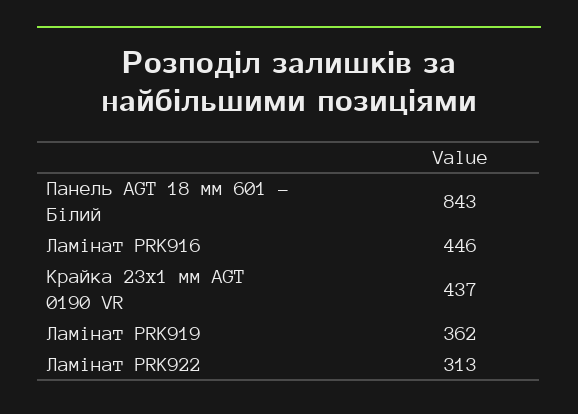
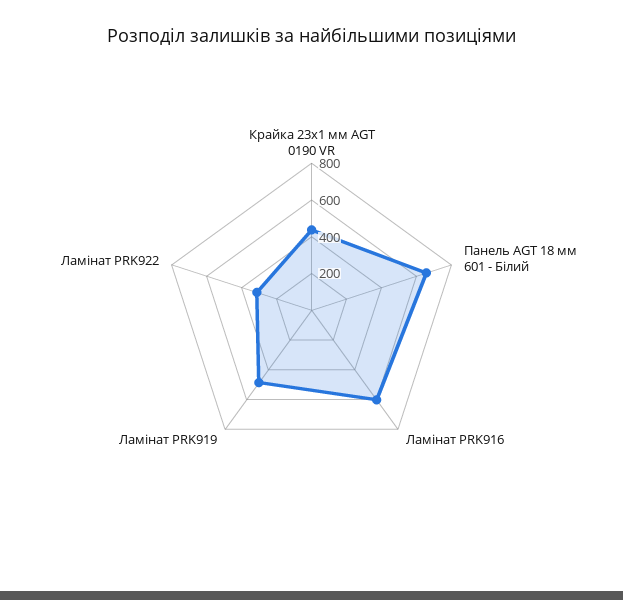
Панель AGT 18 мм 601 - Білий: 843 -> 650
Ламінат PRK916: 446 -> 600
Ламінат PRK919: 362 -> 500

